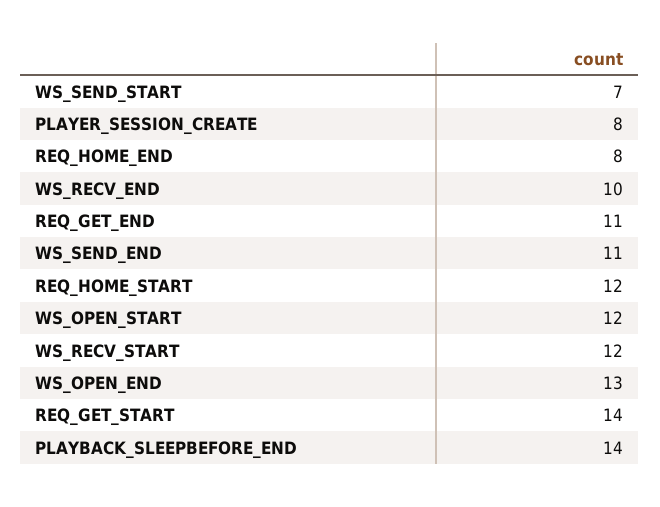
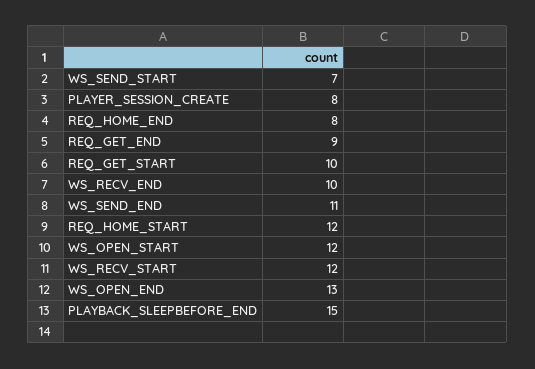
REQ_GET_END: 11 -> 9
REQ_GET_START: 14 -> 10
PLAYBACK_SLEEPBEFORE_END: 14 -> 15

